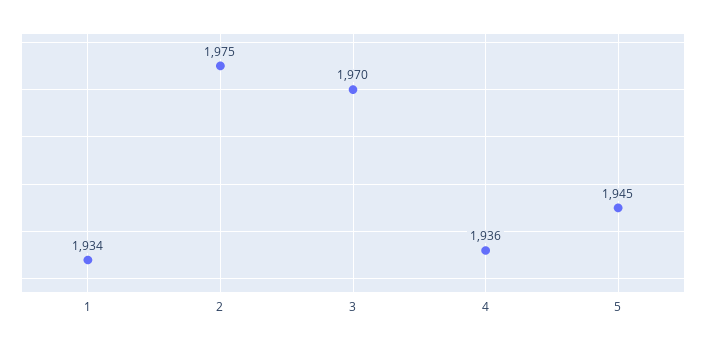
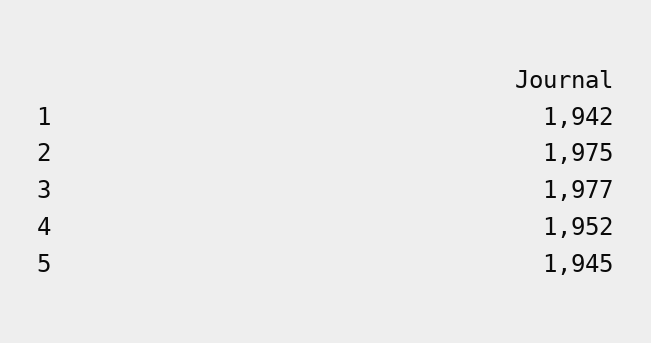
1: 1934 -> 1942
3: 1970 -> 1977
4: 1936 -> 1952

